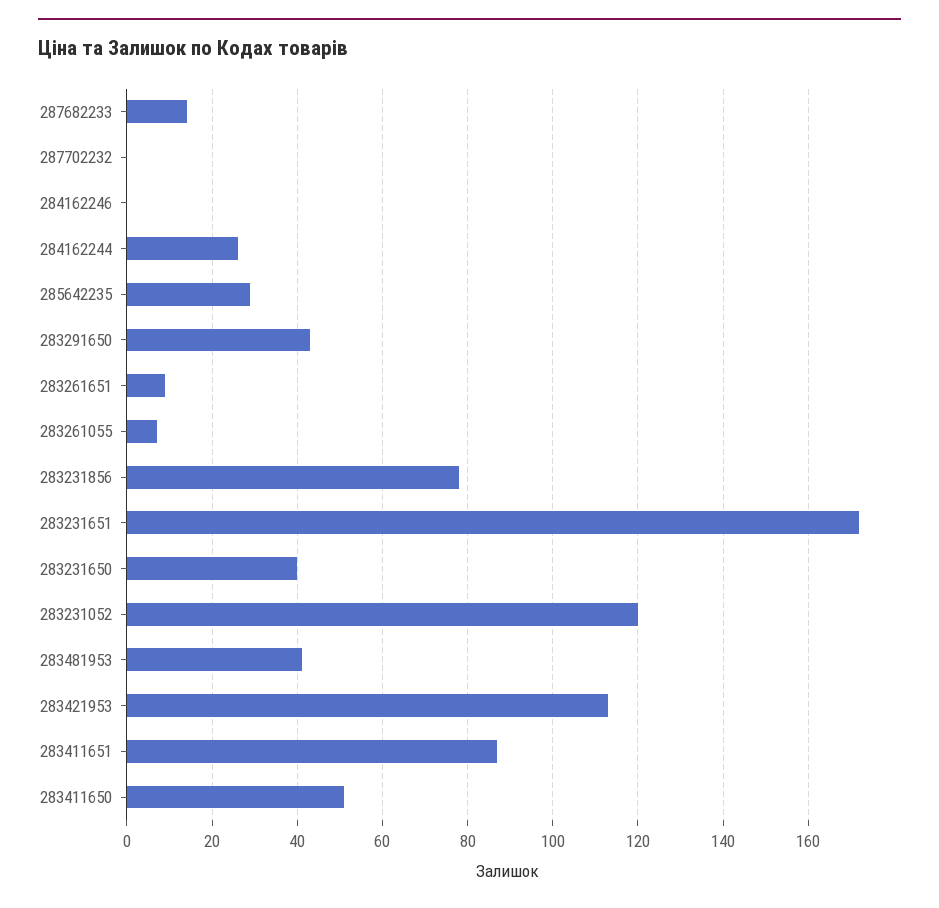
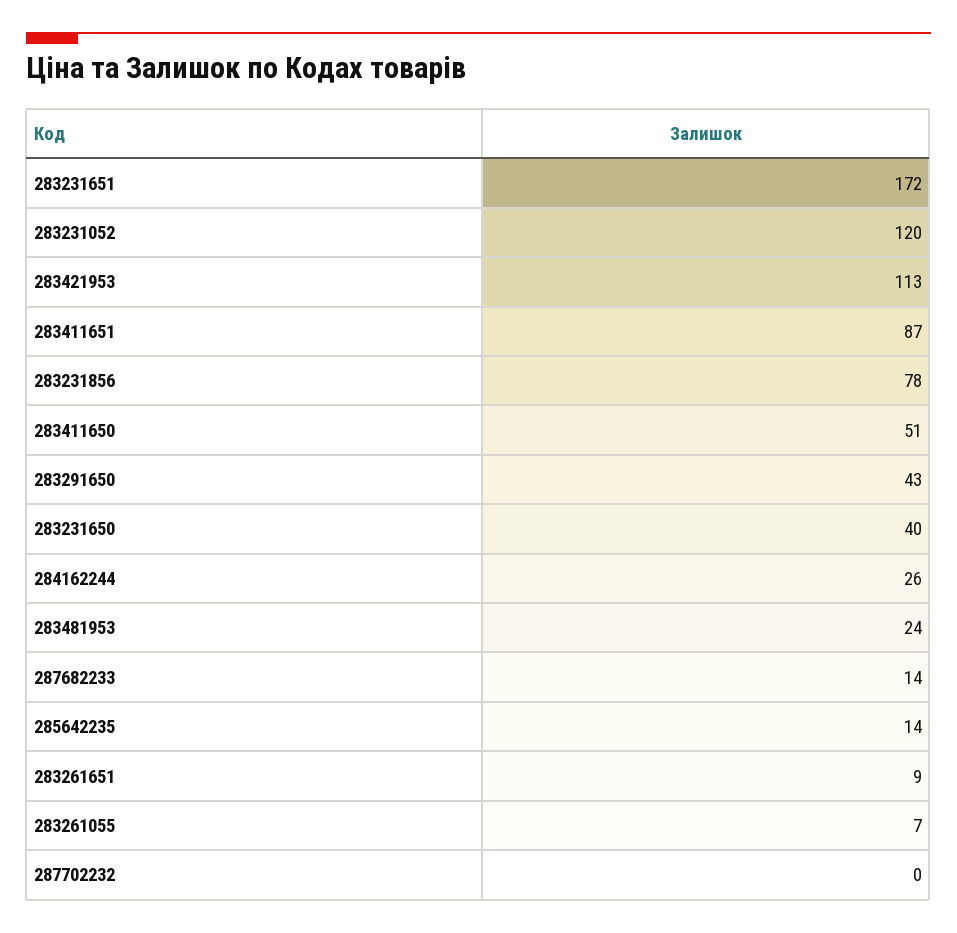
284162246: 0 -> none
285642235: 30 -> 14
283481953: 40 -> 24

